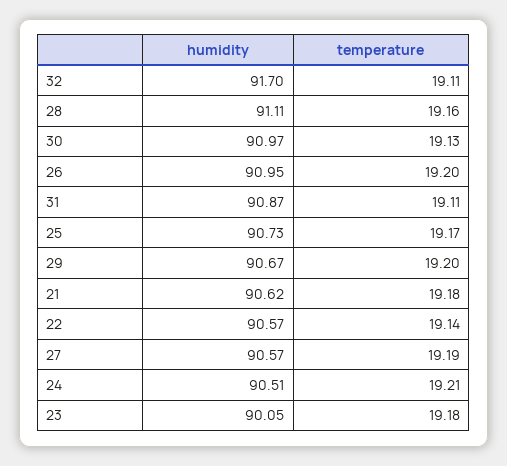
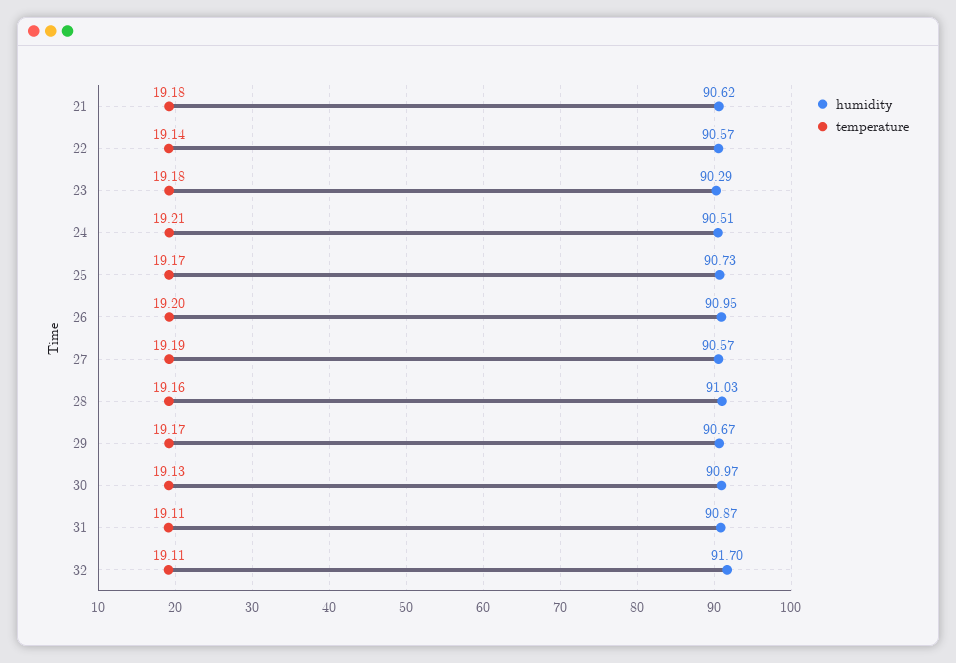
humidity, 28: 91.11 -> 91.03
temperature, 29: 19.2 -> 19.17
humidity, 23: 90.05 -> 90.29

